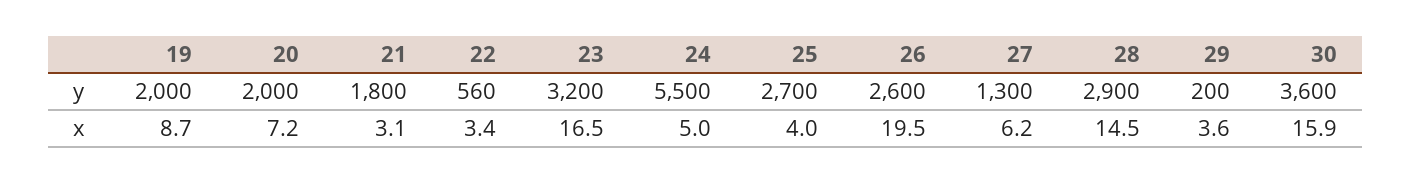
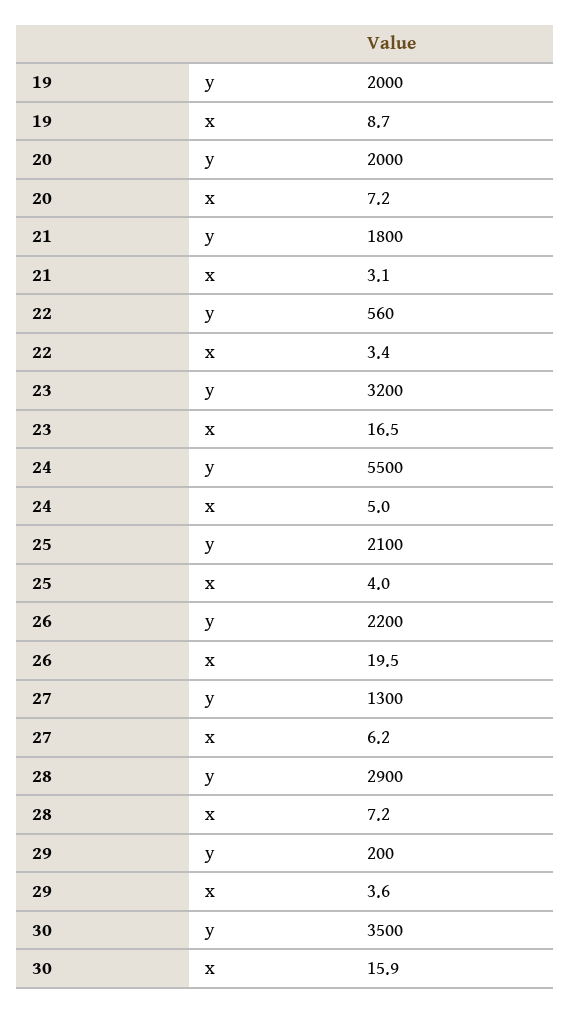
25, y: 2700 -> 2100
26, y: 2600 -> 2200
30, y: 3600 -> 3500
28, x: 14.5 -> 7.2

